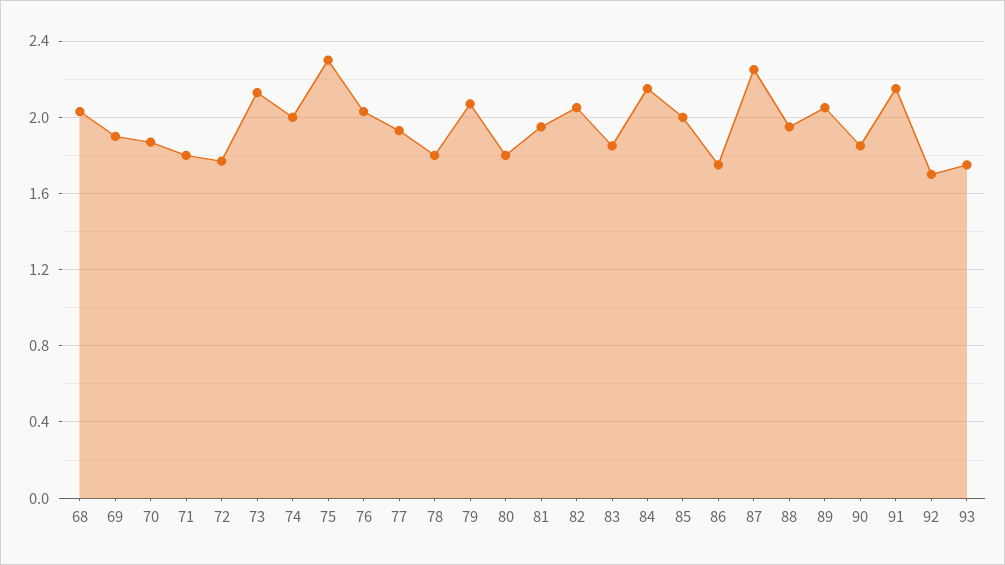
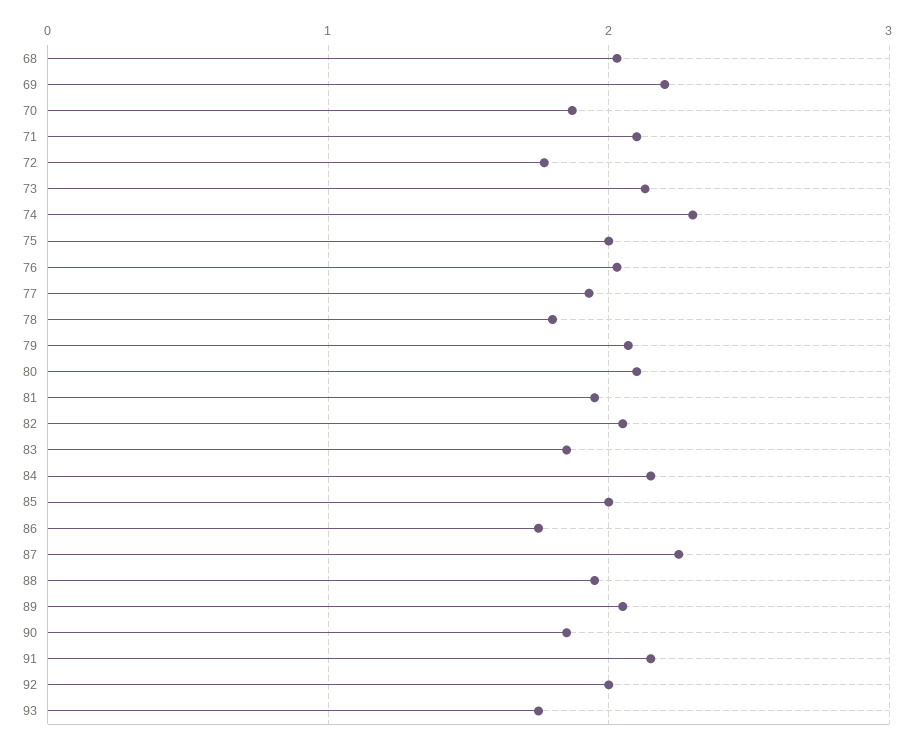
69: 1.9 -> 2.2
71: 1.8 -> 2.1
74: 2 -> 2.3
75: 2.3 -> 2
80: 1.8 -> 2.1
92: 1.7 -> 2

